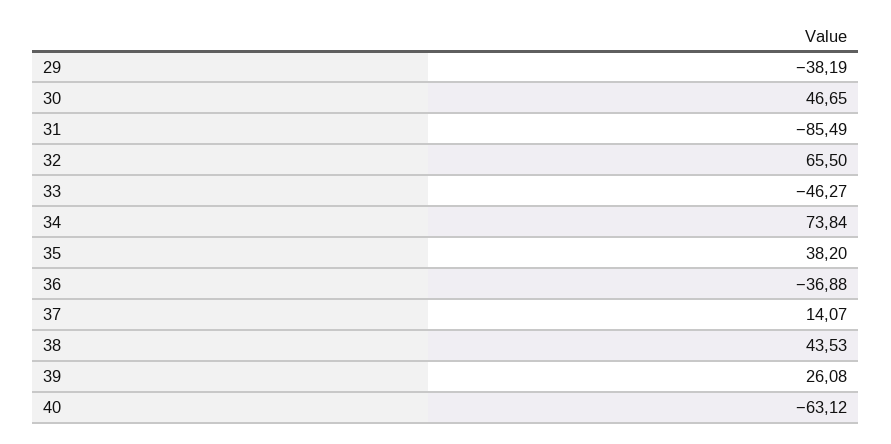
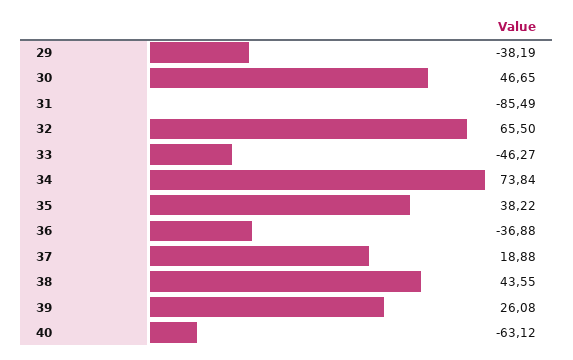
35: 38.2 -> 38.22
37: 14.07 -> 18.88
38: 43.53 -> 43.55

